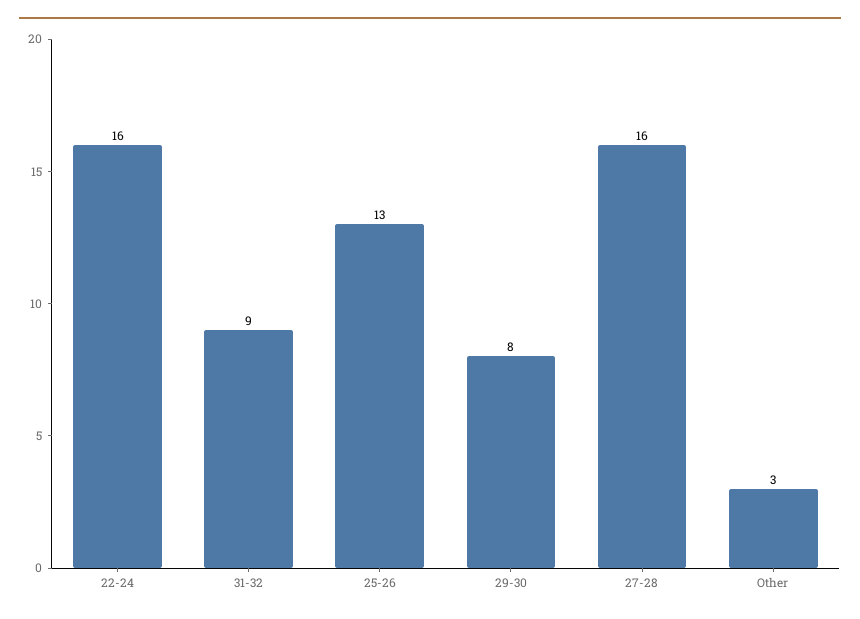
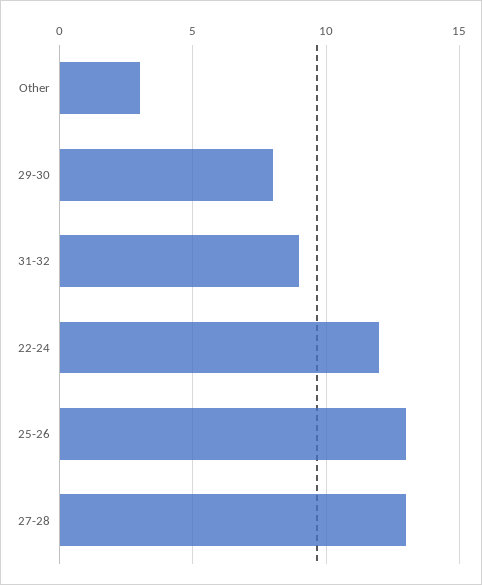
22-24: 16 -> 12
27-28: 16 -> 13

